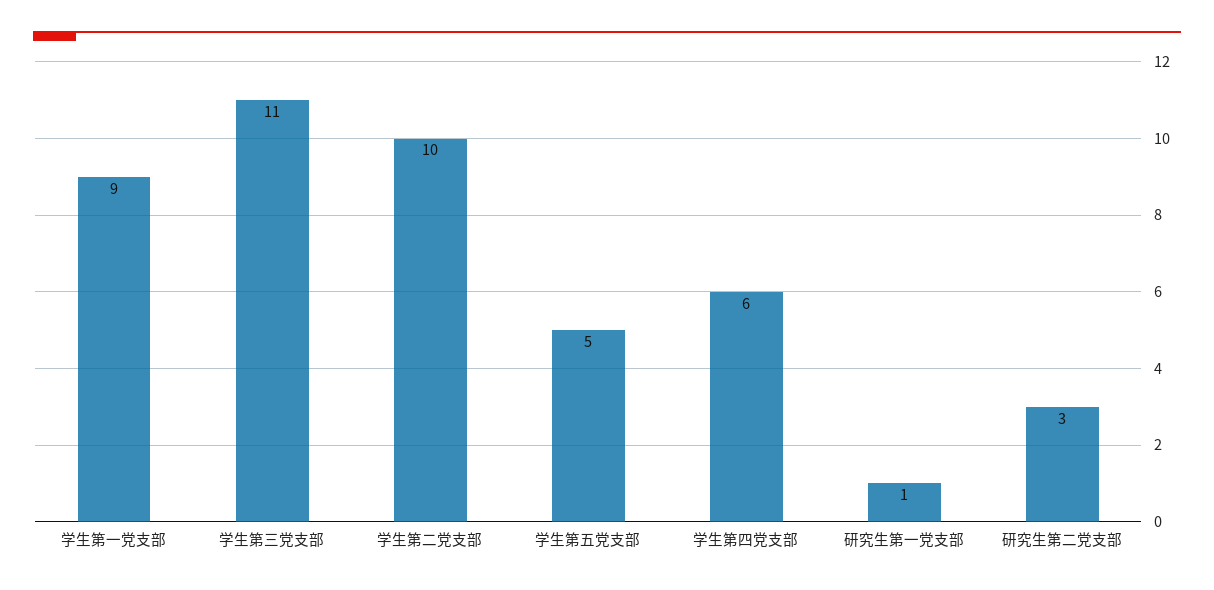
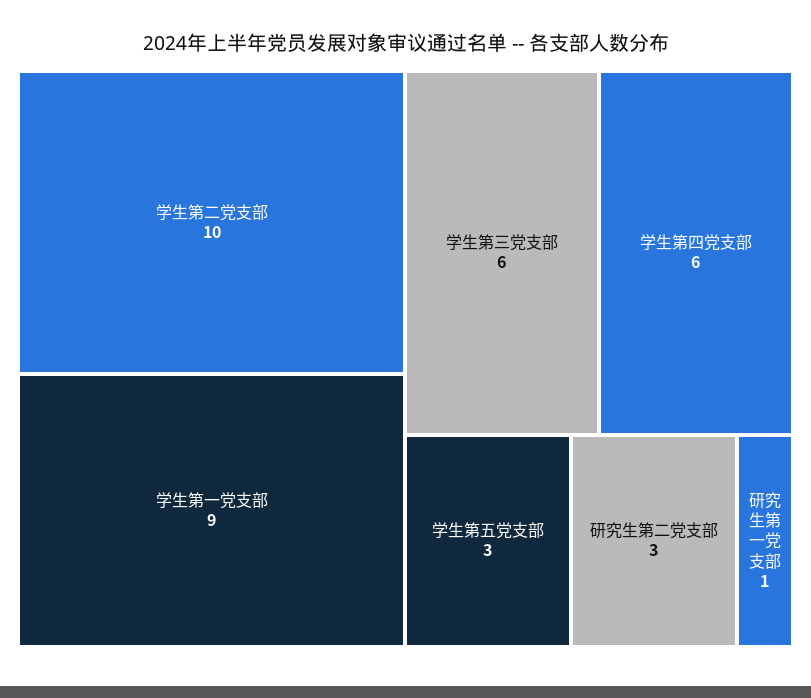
学生第三党支部: 11 -> 6
学生第五党支部: 5 -> 3

